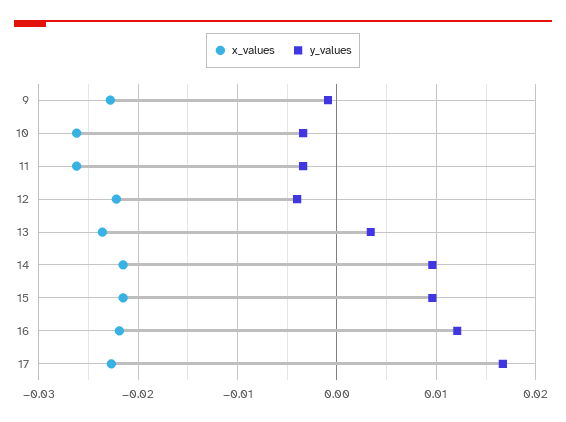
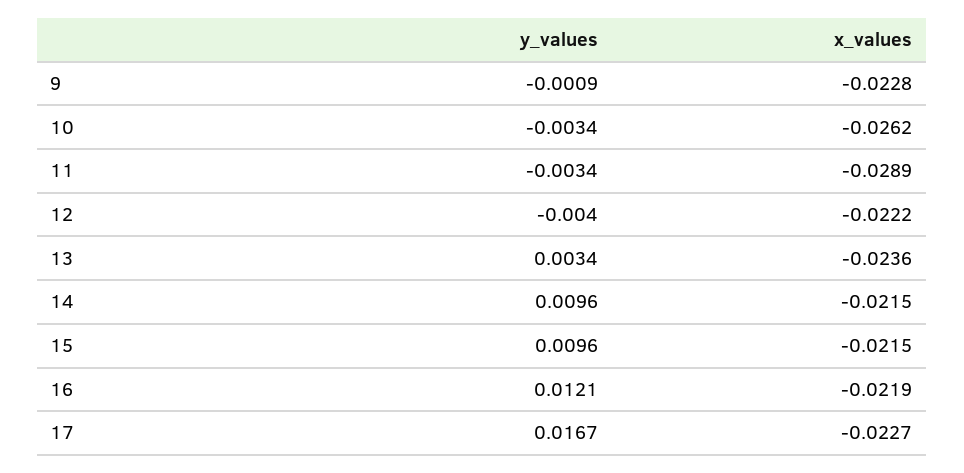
x_values, 11: -0.026 -> -0.0289

